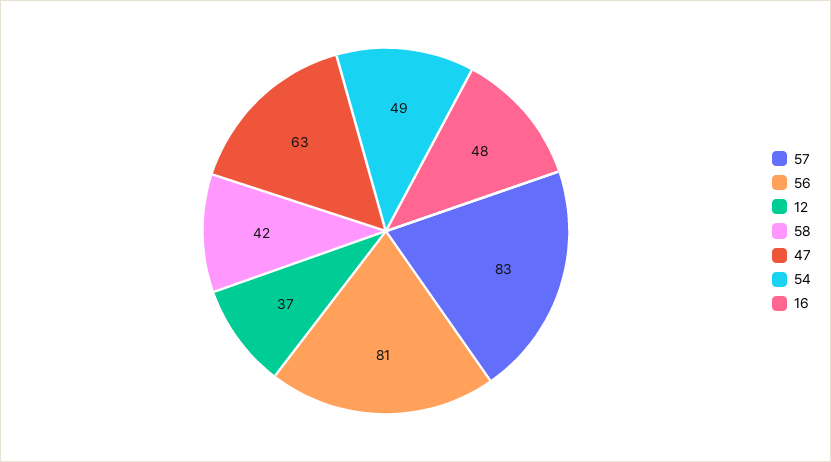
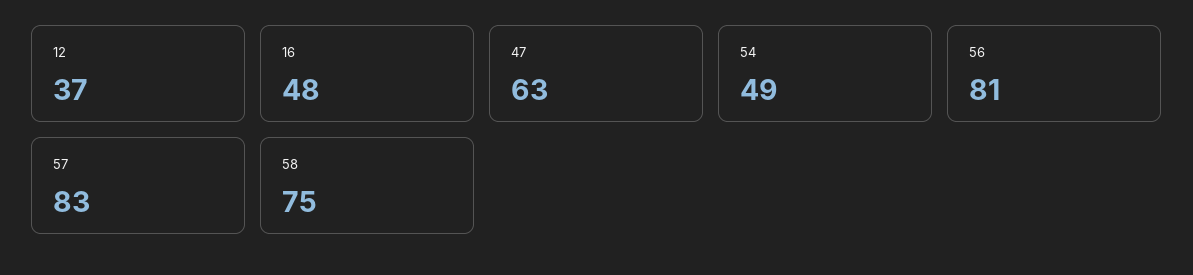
58: 42 -> 75

